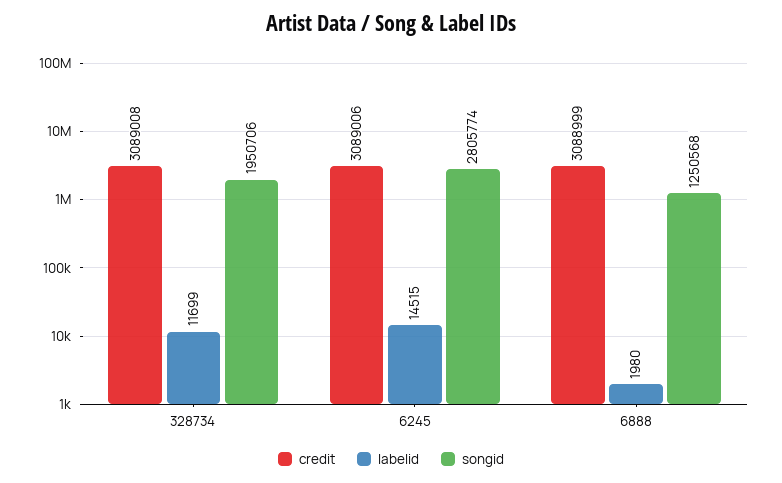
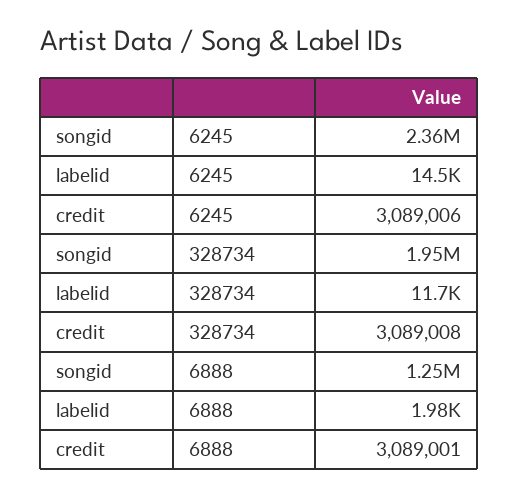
songid, 6245: 2805774 -> 2360000
credit, 6888: 3088999 -> 3089001

